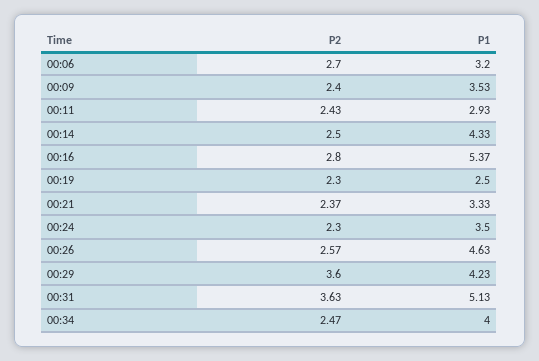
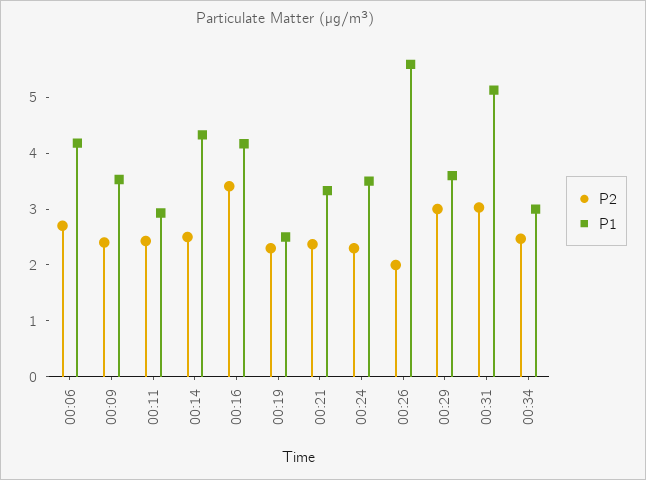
P1, 00:06: 3.2 -> 4.2
P2, 00:16: 2.8 -> 3.4
P1, 00:16: 5.37 -> 4.2
P2, 00:26: 2.57 -> 2
P1, 00:26: 4.63 -> 5.6
P2, 00:29: 3.6 -> 3
P1, 00:29: 4.23 -> 3.6
P2, 00:31: 3.63 -> 3
P1, 00:34: 4 -> 3

